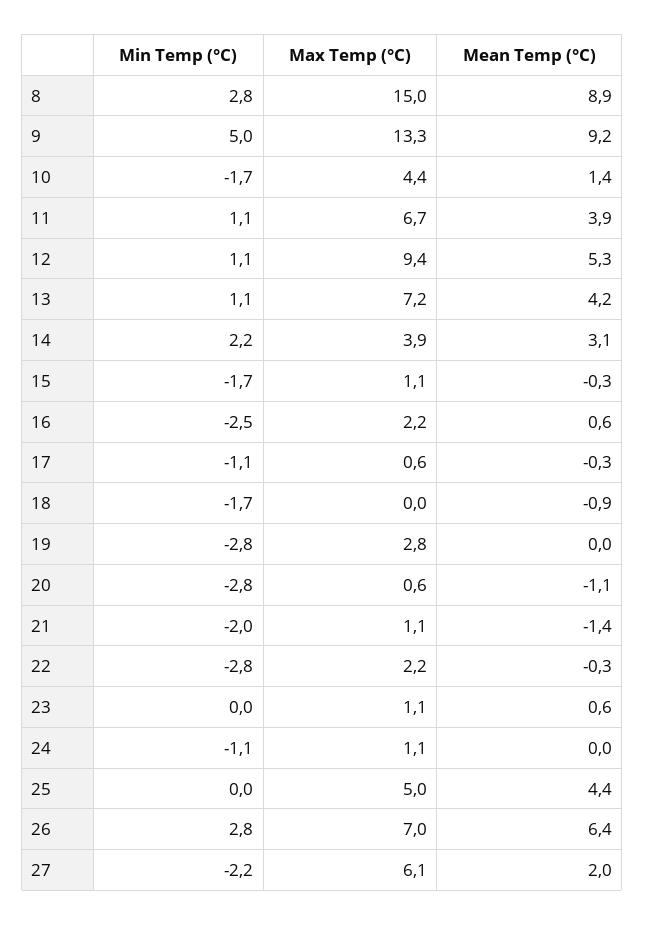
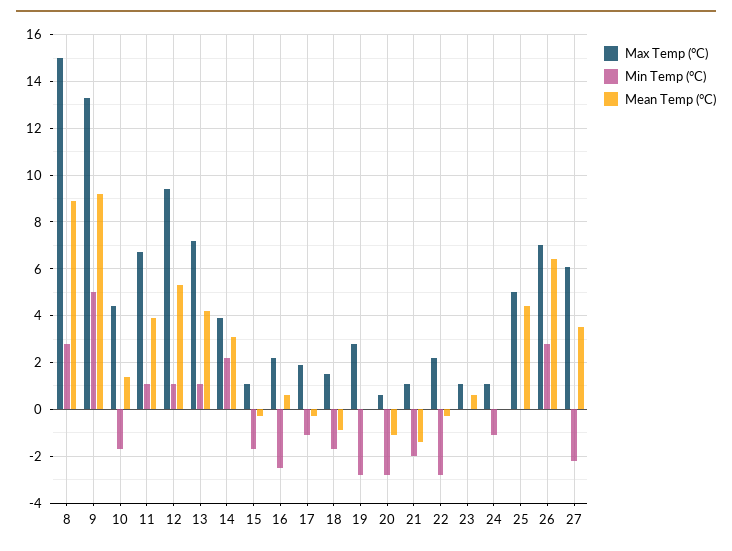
Max Temp (°C), 17: 0.6 -> 2
Max Temp (°C), 18: 0 -> 1.5
Mean Temp (°C), 27: 2 -> 3.5

